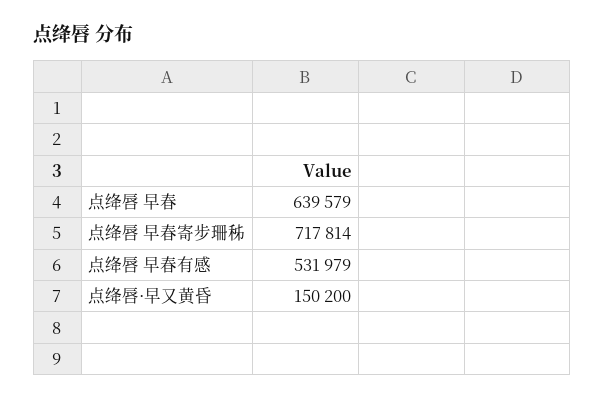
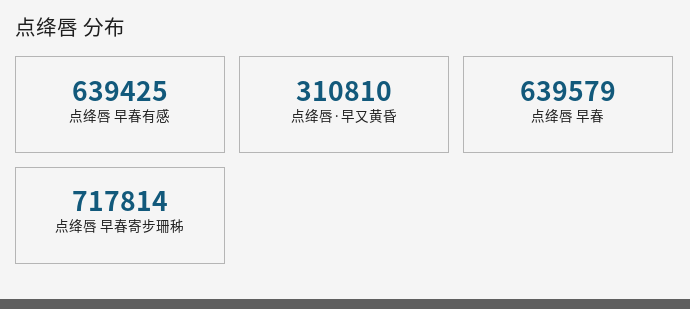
点绛唇 早春有感: 531979 -> 639425
点绛唇·早又黄昏: 150200 -> 310810

